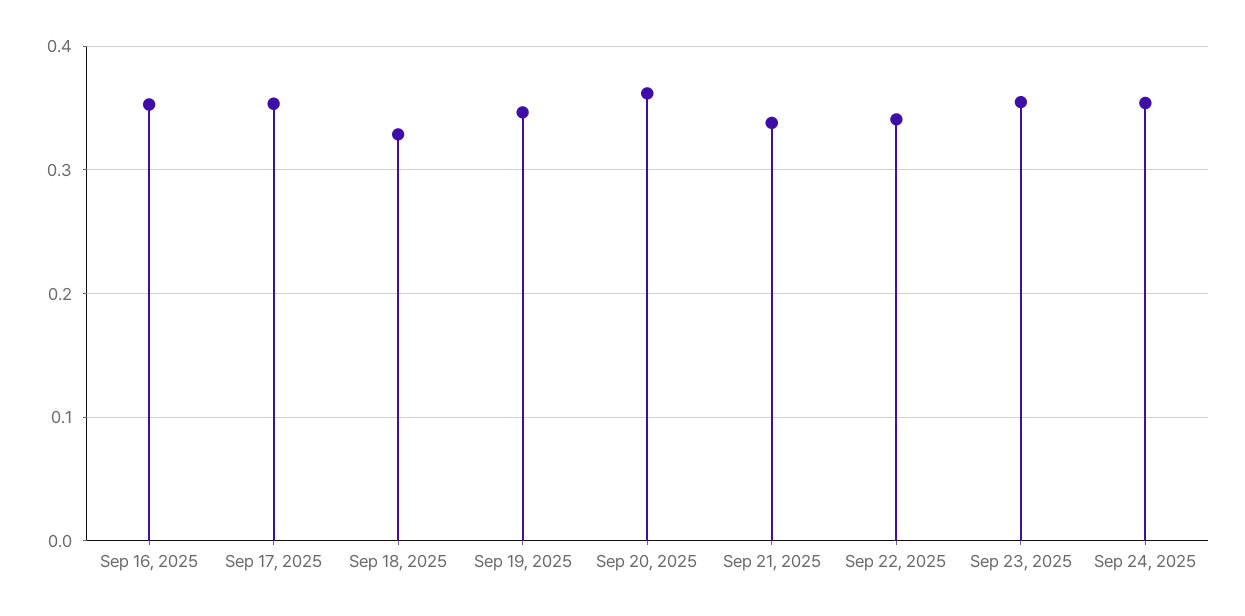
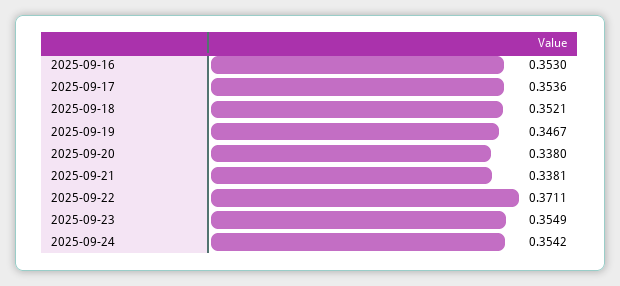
Sep 18, 2025: 0.33 -> 0.3521
Sep 20, 2025: 0.36 -> 0.338
Sep 22, 2025: 0.34 -> 0.3711

